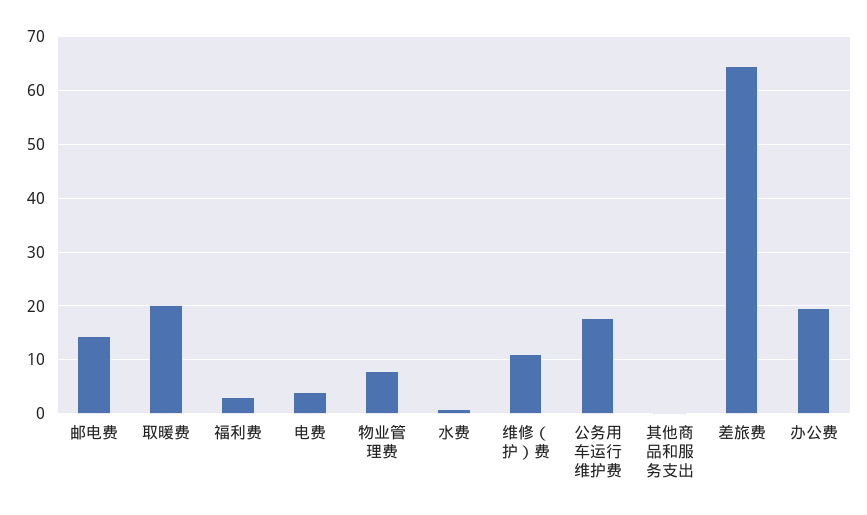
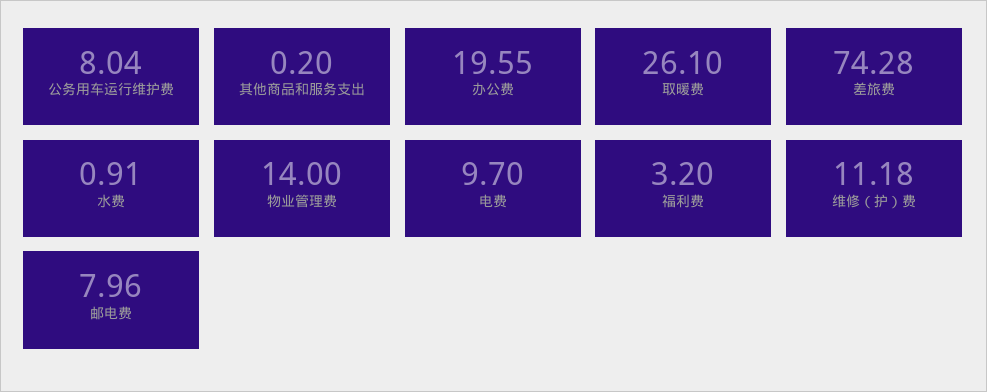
邮电费: 14 -> 7.96
取暖费: 20 -> 26.1
电费: 4 -> 9.7
物业管理费: 8 -> 14
公务用车运行维护费: 18 -> 8.04
差旅费: 64 -> 74.28

